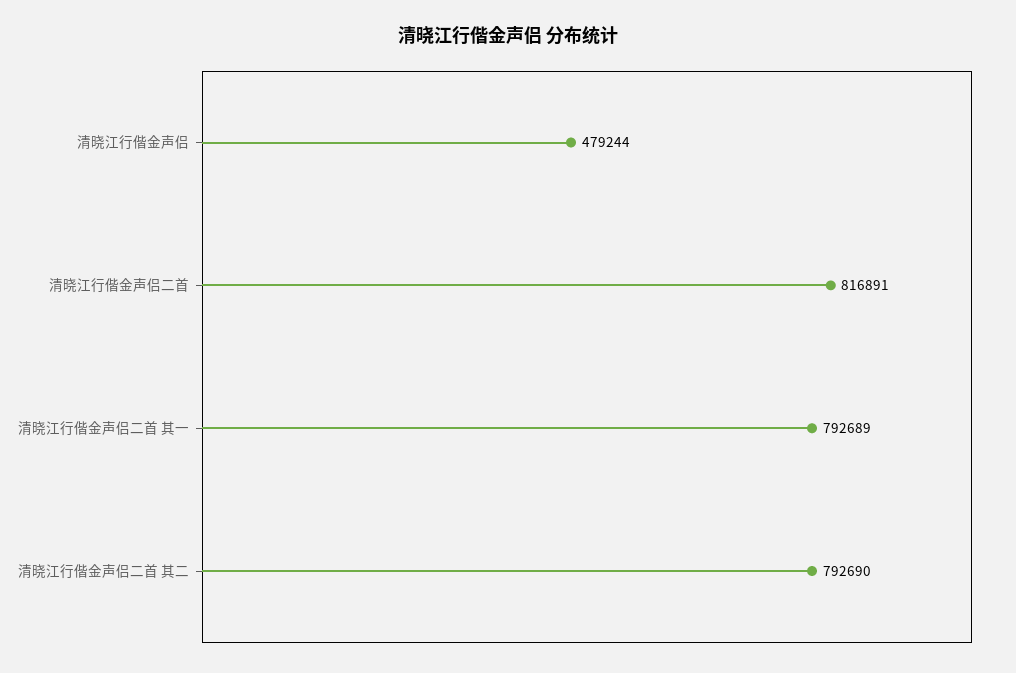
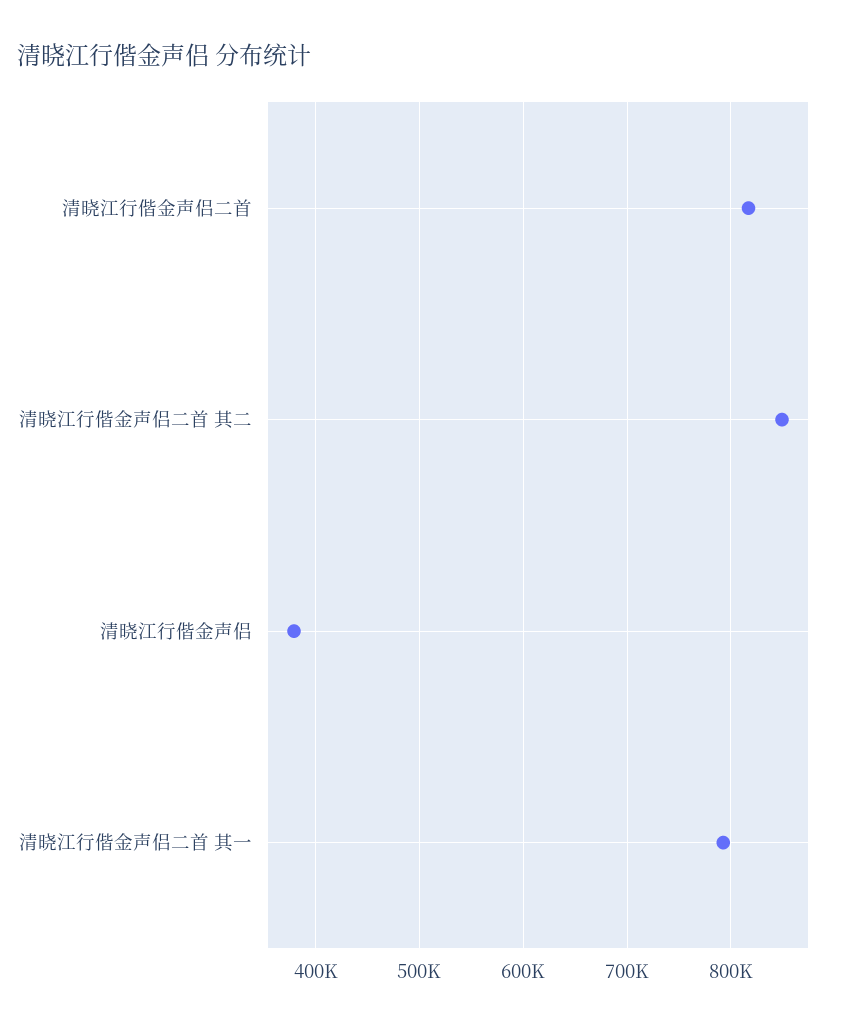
清晓江行偕金声侣: 479244 -> 380000
清晓江行偕金声侣二首 其二: 792690 -> 850000

